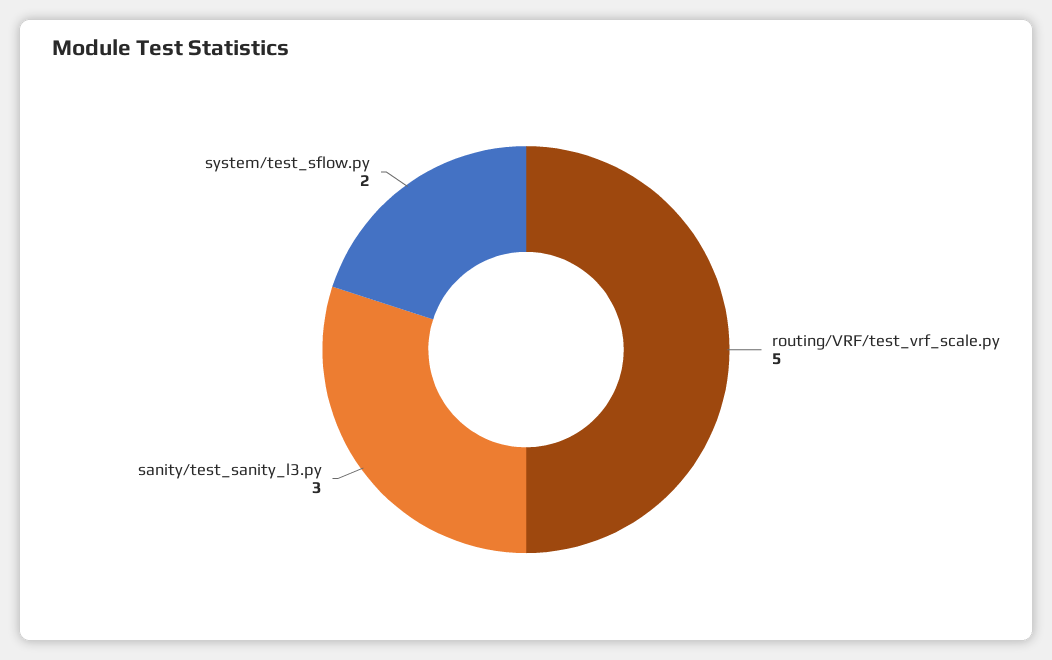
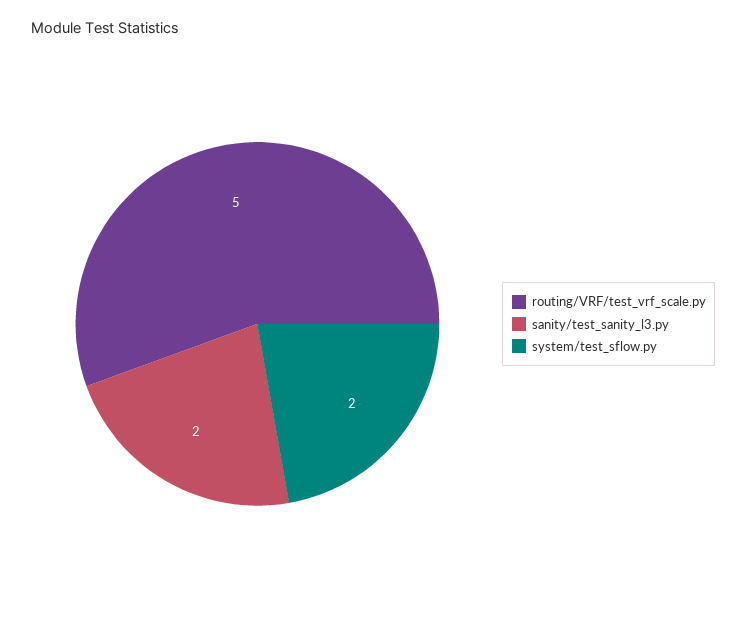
sanity/test_sanity_l3.py: 3 -> 2

